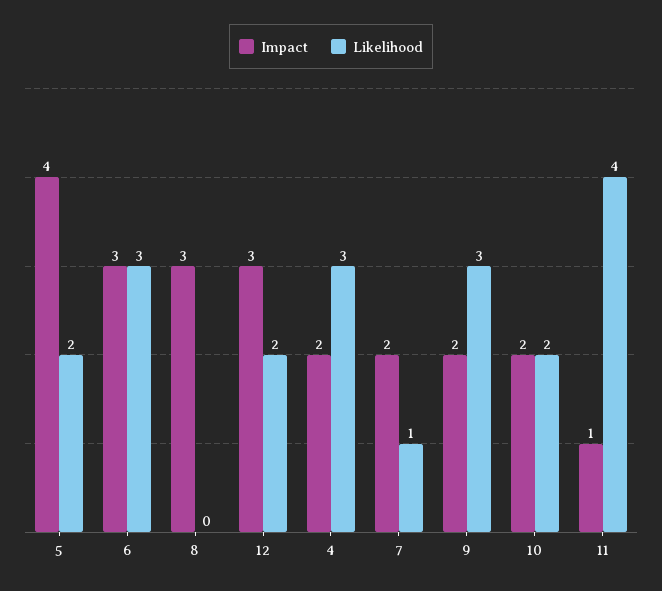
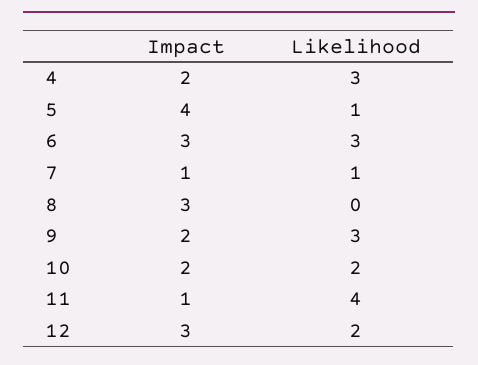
Likelihood, 5: 2 -> 1
Impact, 7: 2 -> 1

